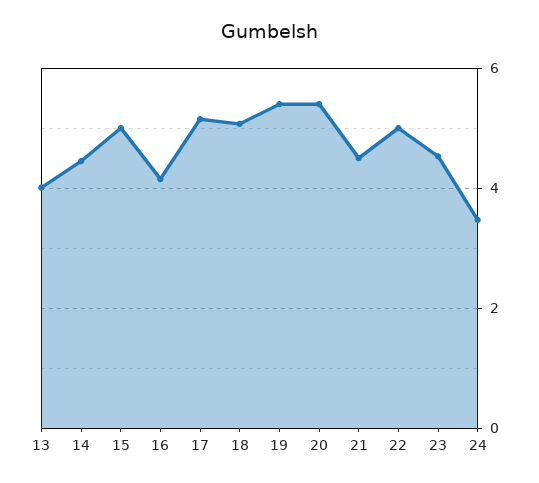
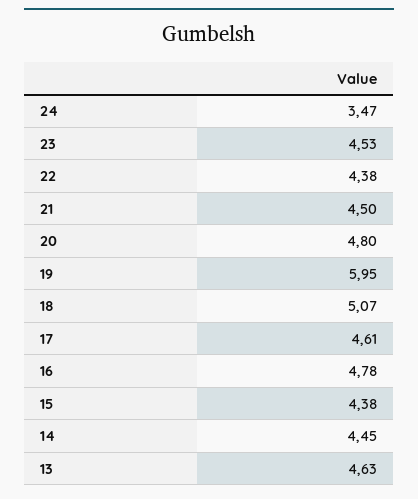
13: 4 -> 4.63
15: 5 -> 4.38
16: 4.2 -> 4.78
17: 5.2 -> 4.61
19: 5.4 -> 5.95
20: 5.4 -> 4.8
22: 5 -> 4.38

